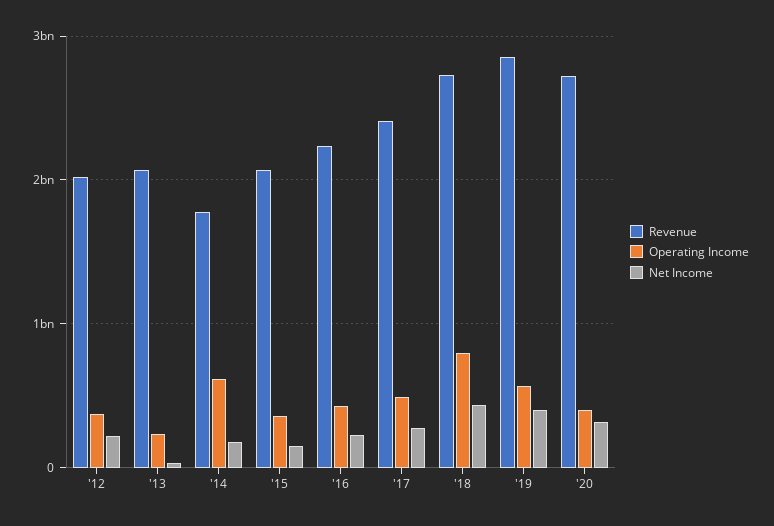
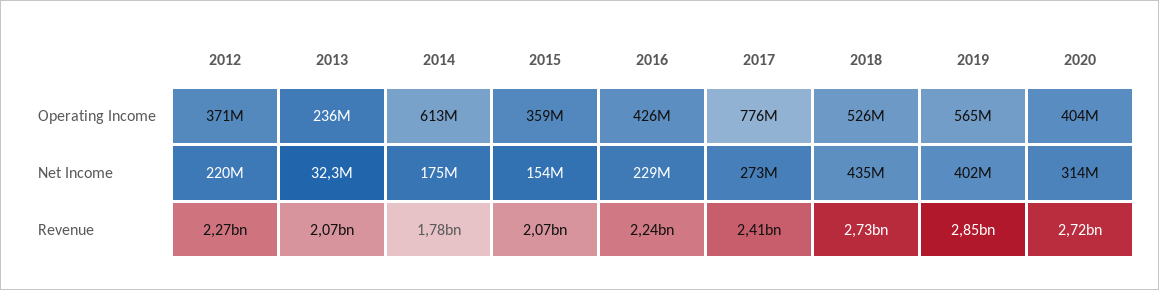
Revenue, '12: 2000000000 -> 2270000000
Operating Income, '17: 500000000 -> 776000000
Operating Income, '18: 800000000 -> 526000000

